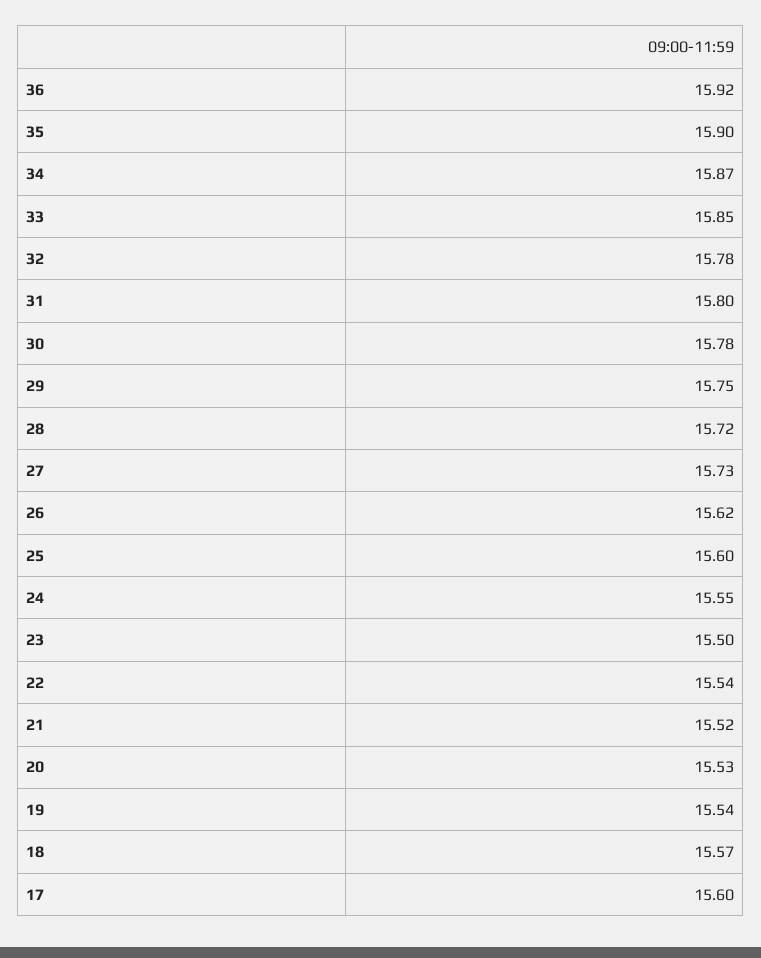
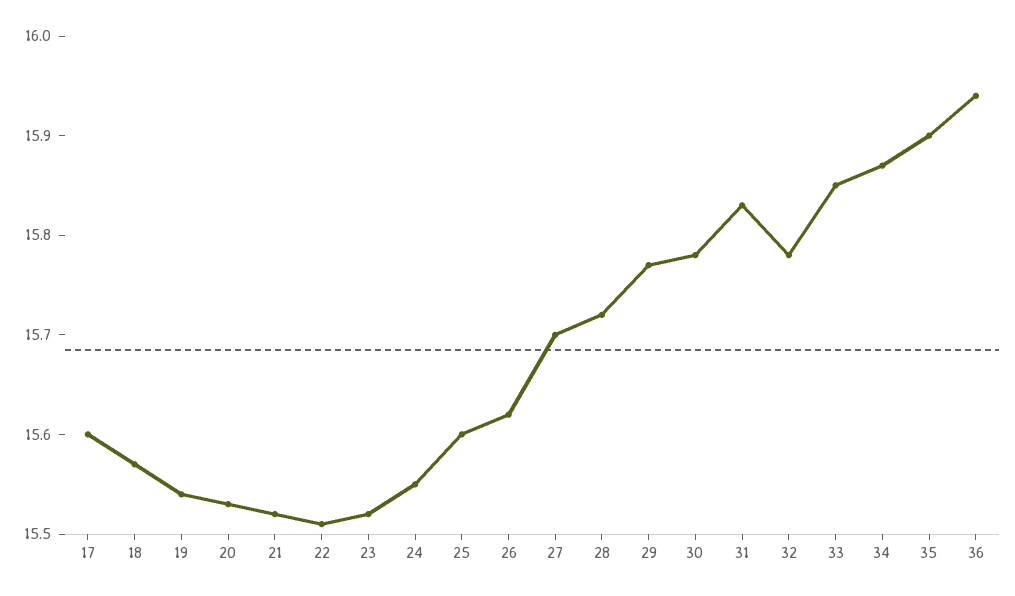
36: 15.92 -> 15.94
31: 15.8 -> 15.83
29: 15.75 -> 15.77
27: 15.73 -> 15.7
23: 15.5 -> 15.52
22: 15.54 -> 15.51

